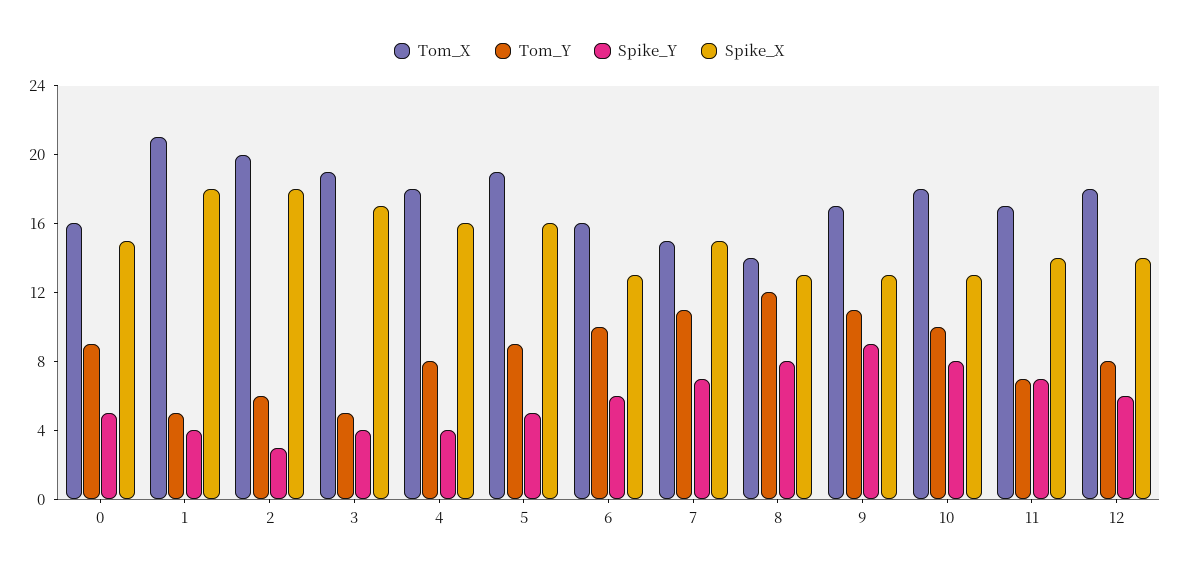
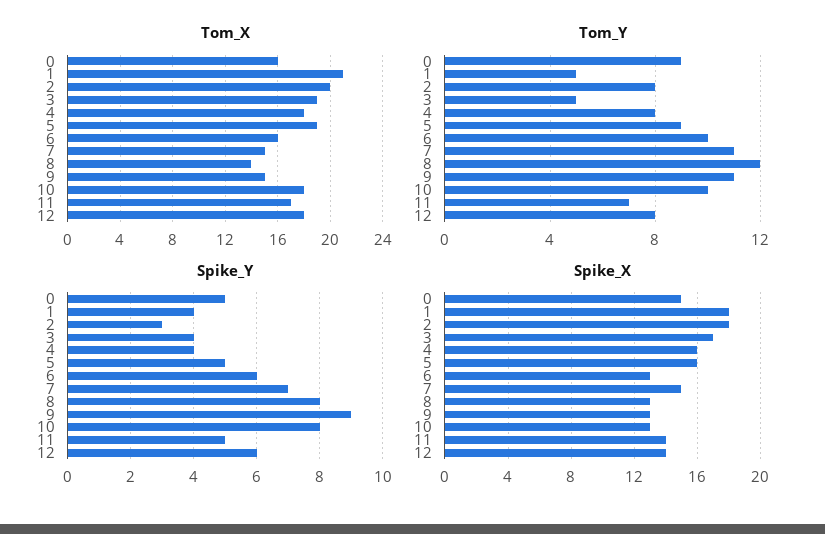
Tom_Y, 2: 6 -> 8
Tom_X, 9: 17 -> 15
Spike_Y, 11: 7 -> 5

